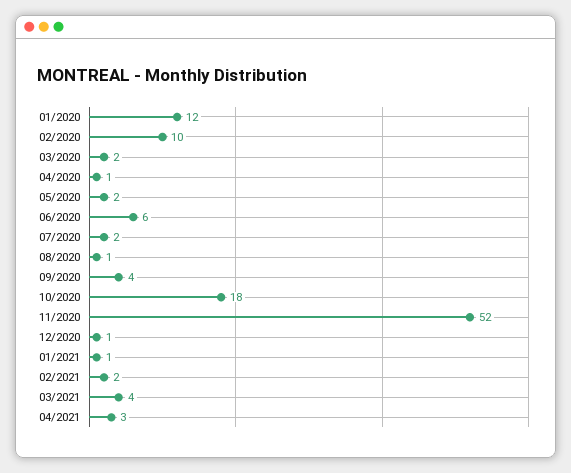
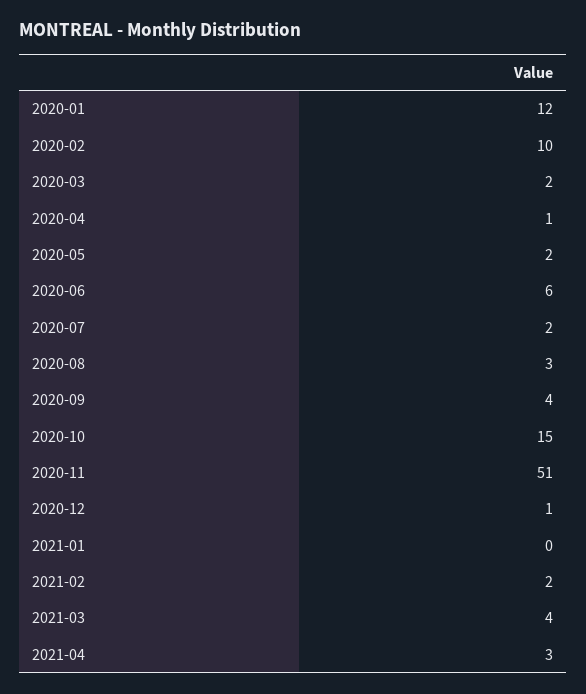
08/2020: 1 -> 3
10/2020: 18 -> 15
11/2020: 52 -> 51
01/2021: 1 -> 0

